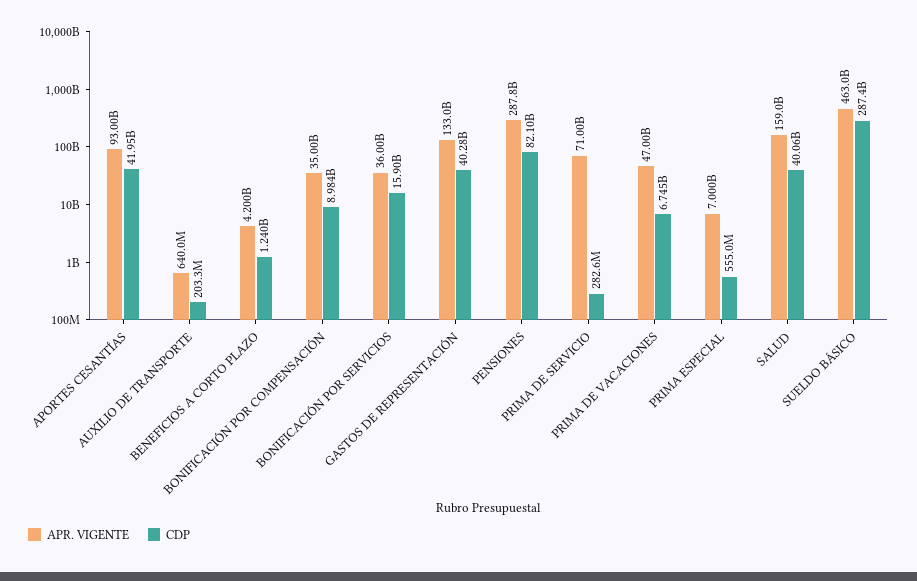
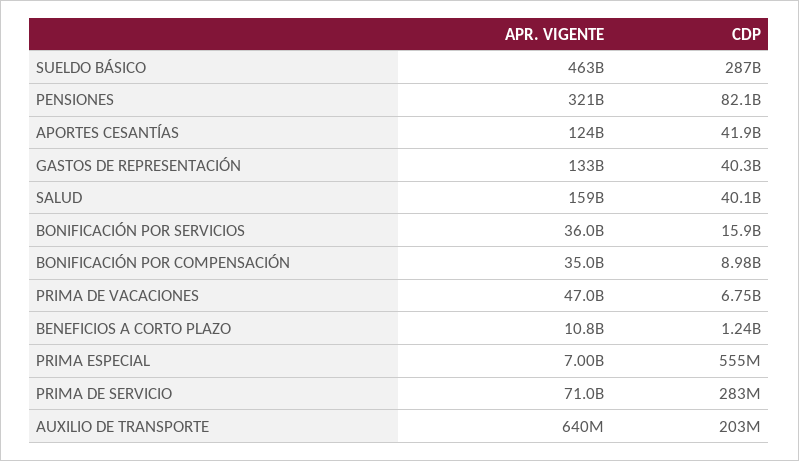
APR. VIGENTE, APORTES CESANTÍAS: 93000000000 -> 124000000000
APR. VIGENTE, BENEFICIOS A CORTO PLAZO: 4200000000 -> 10800000000
APR. VIGENTE, PENSIONES: 287800000000 -> 321000000000

